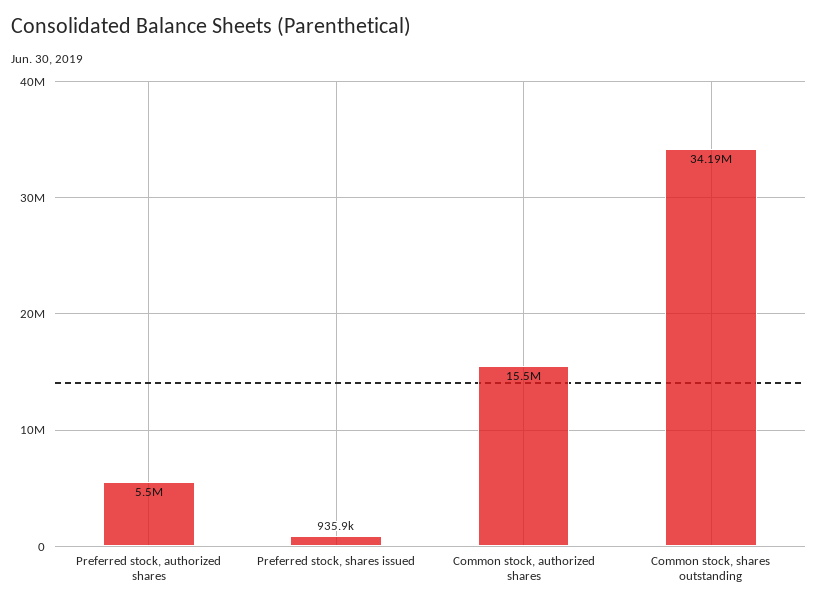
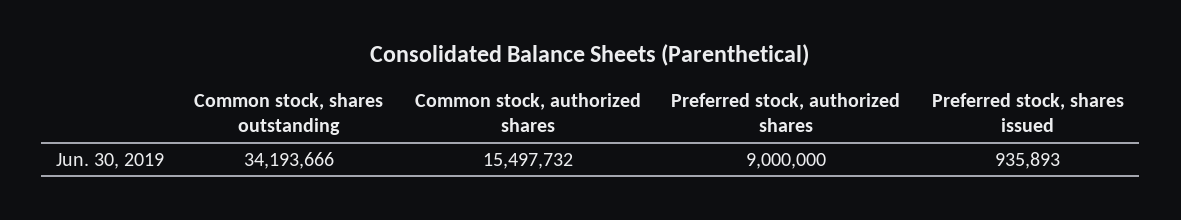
Preferred stock, authorized shares: 5500000 -> 9000000

